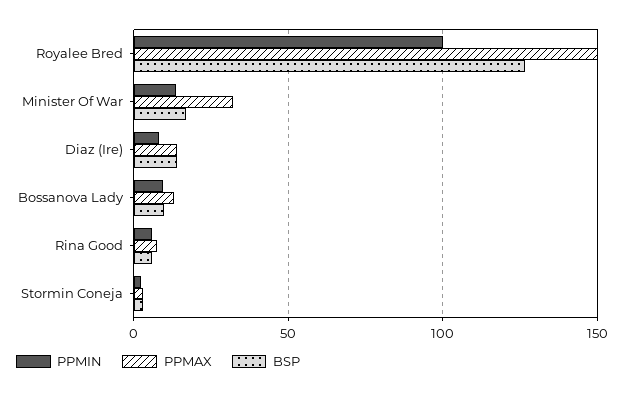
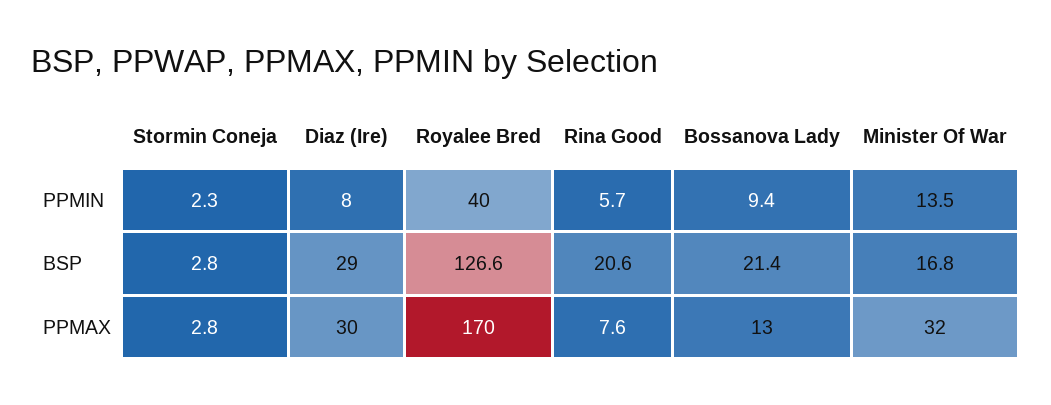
PPMIN, Royalee Bred: 100 -> 40
PPMAX, Royalee Bred: 150 -> 170
PPMAX, Diaz (Ire): 15 -> 30
BSP, Diaz (Ire): 15 -> 29
BSP, Bossanova Lady: 10 -> 21.4
BSP, Rina Good: 5 -> 20.6

